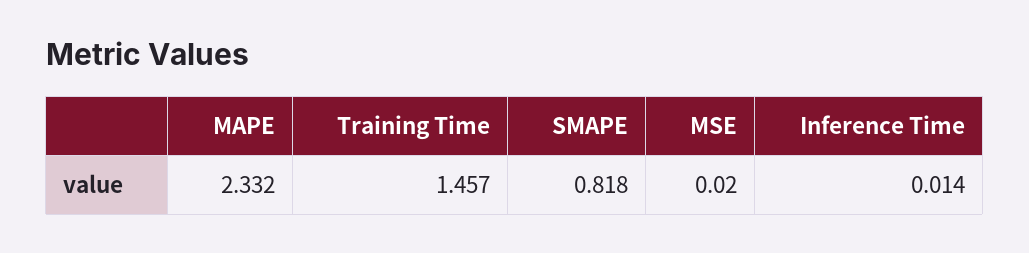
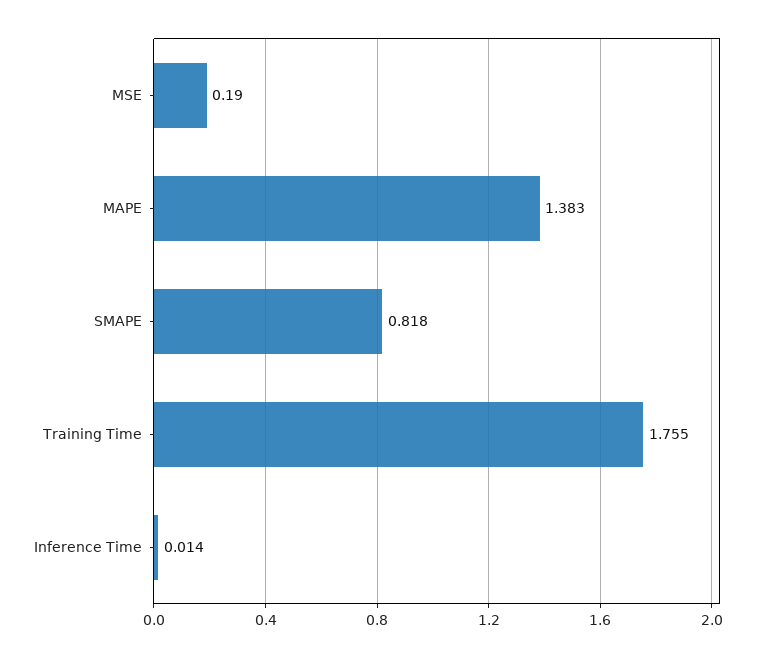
MAPE: 2.332 -> 1.383
Training Time: 1.457 -> 1.755
MSE: 0.02 -> 0.19

